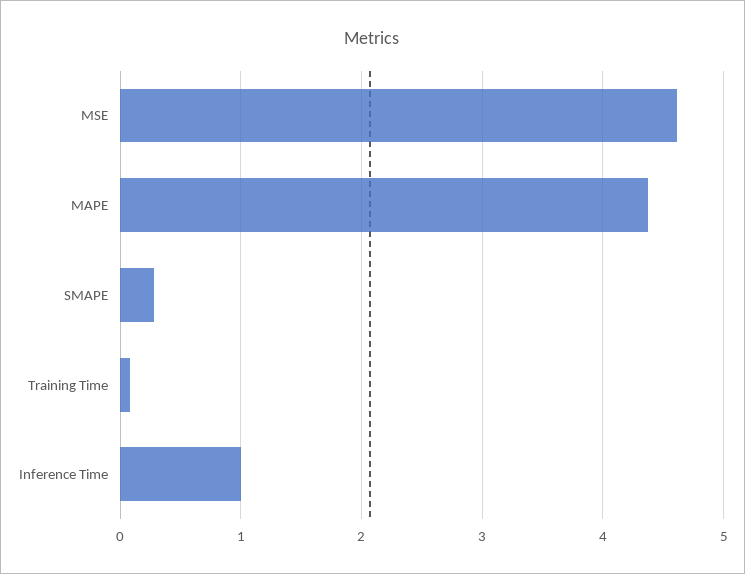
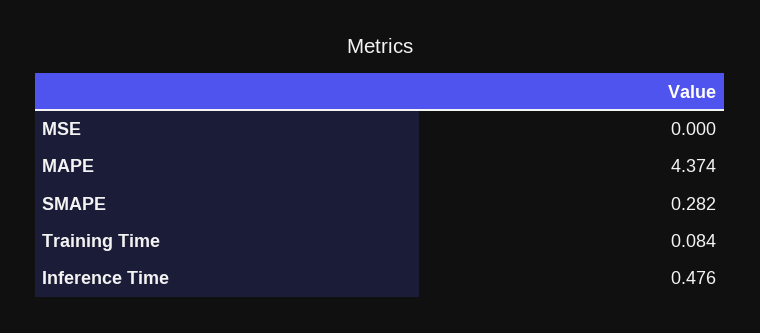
MSE: 4.6 -> 0
Inference Time: 1 -> 0.476

